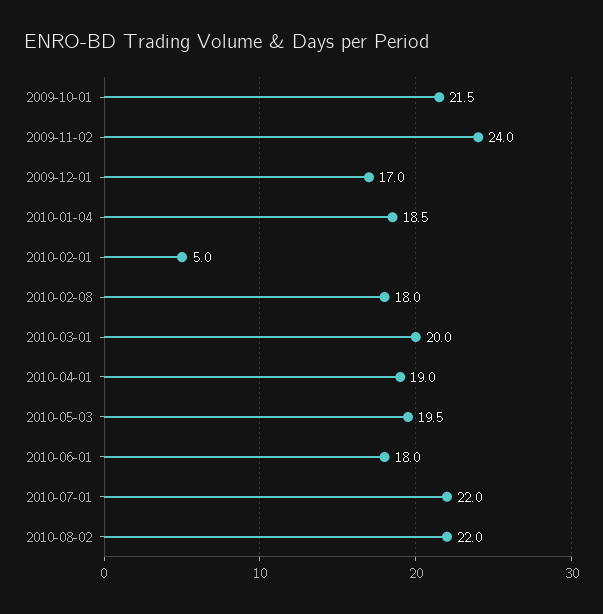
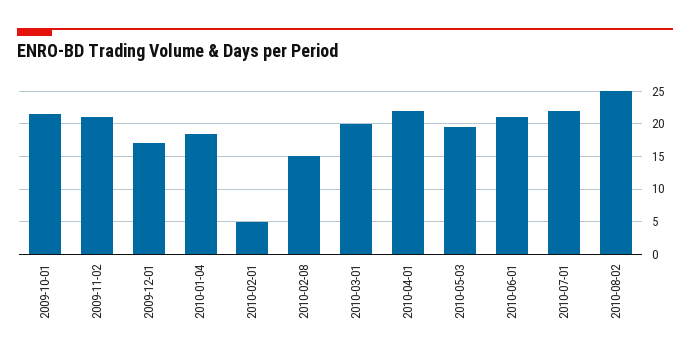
2009-11-02: 24 -> 21
2010-02-08: 18 -> 15
2010-04-01: 19 -> 22
2010-06-01: 18 -> 21
2010-08-02: 22 -> 25

